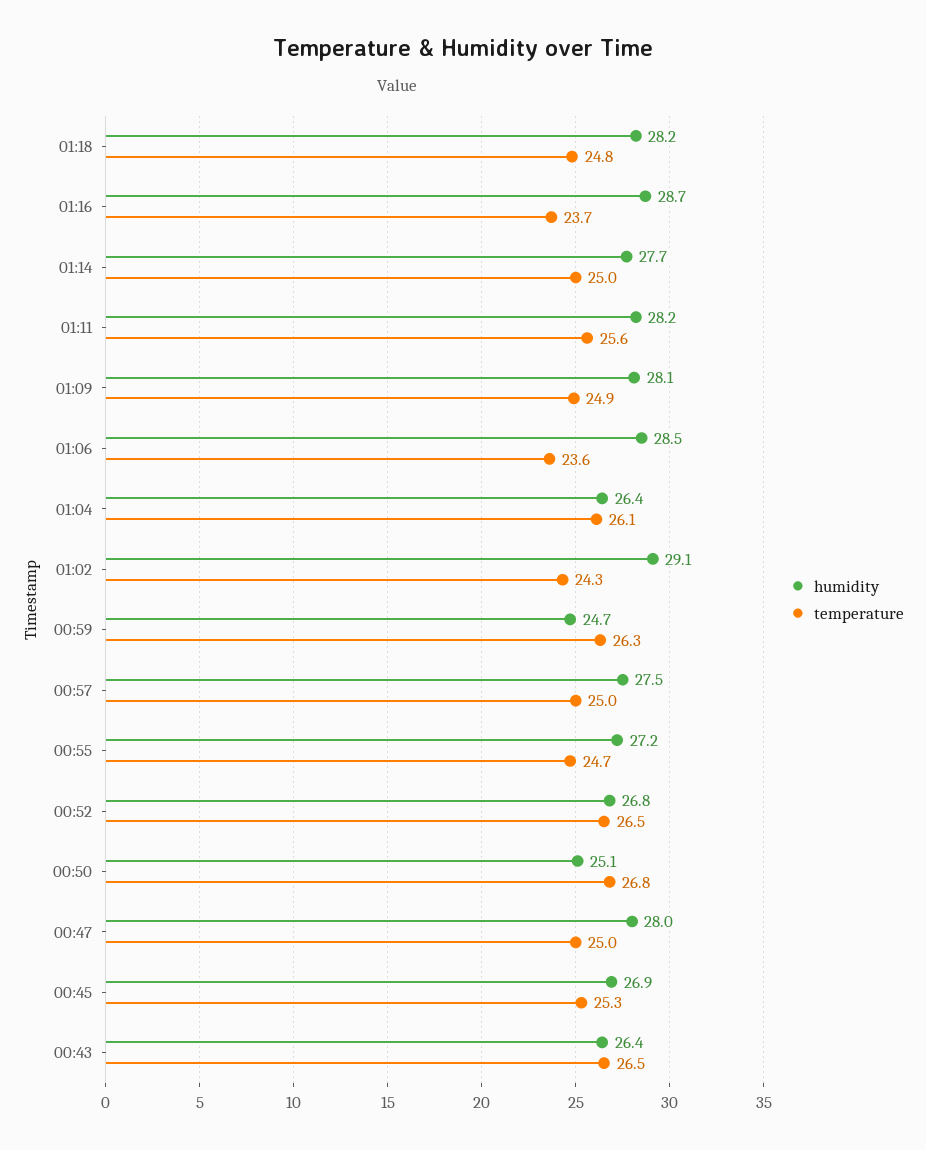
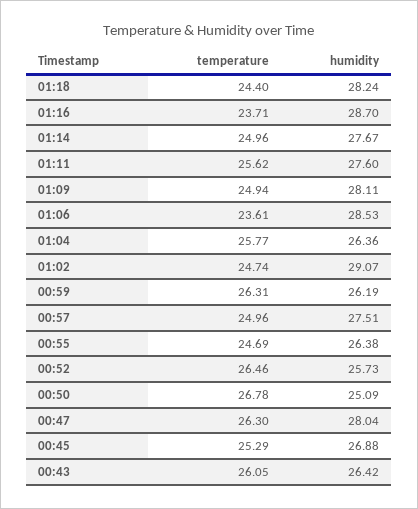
temperature, 01:18: 24.8 -> 24.4
humidity, 01:11: 28.2 -> 27.6
temperature, 01:04: 26.1 -> 25.77
temperature, 01:02: 24.3 -> 24.74
humidity, 00:59: 24.7 -> 26.19
humidity, 00:55: 27.2 -> 26.38
humidity, 00:52: 26.8 -> 25.73
temperature, 00:47: 25 -> 26.3
temperature, 00:43: 26.5 -> 26.05

